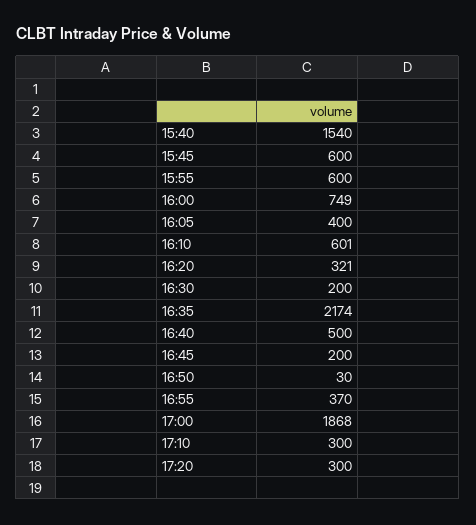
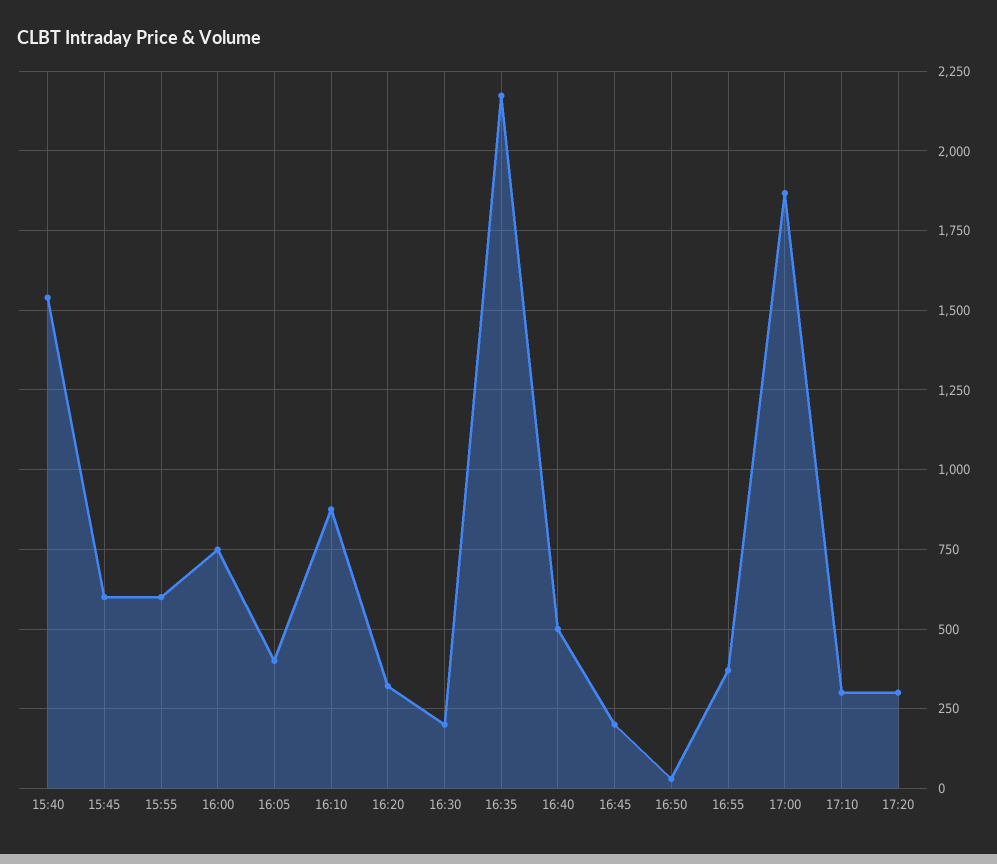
16:10: 601 -> 875

